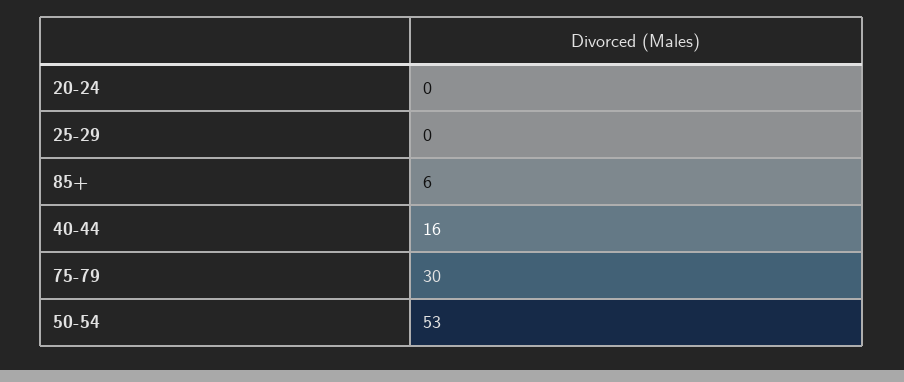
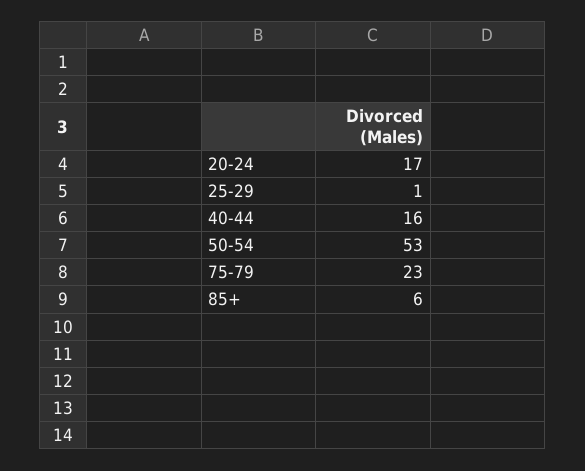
20-24: 0 -> 17
25-29: 0 -> 1
75-79: 30 -> 23

